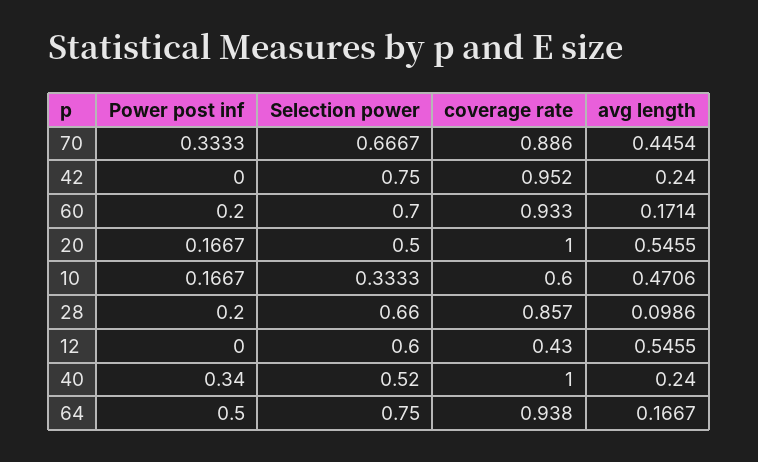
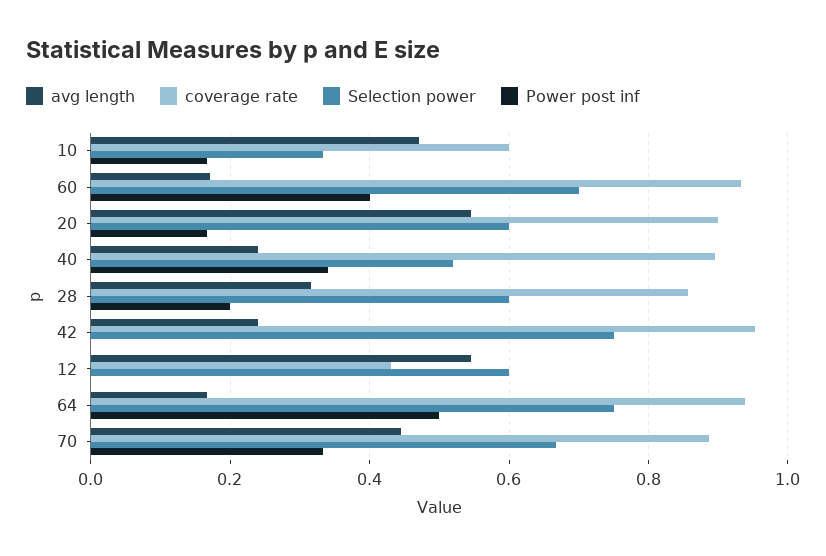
Power post inf, 60: 0.2 -> 0.4
Selection power, 20: 0.5 -> 0.6
coverage rate, 20: 1 -> 0.9
Selection power, 28: 0.66 -> 0.6
avg length, 28: 0.0986 -> 0.32
coverage rate, 40: 1 -> 0.9

